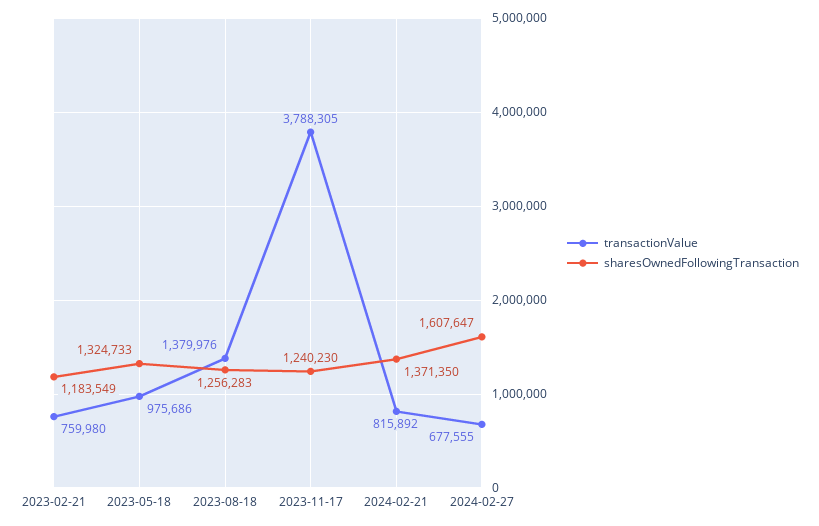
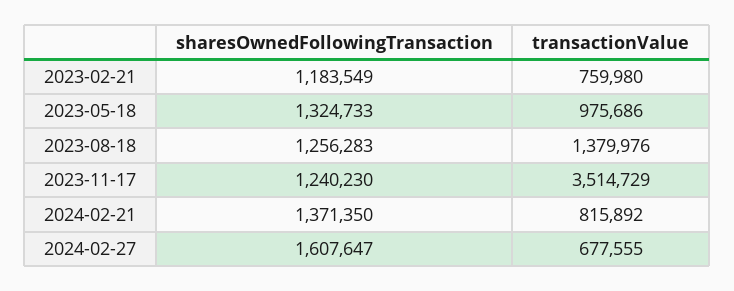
transactionValue, 2023-11-17: 3788305 -> 3514729

